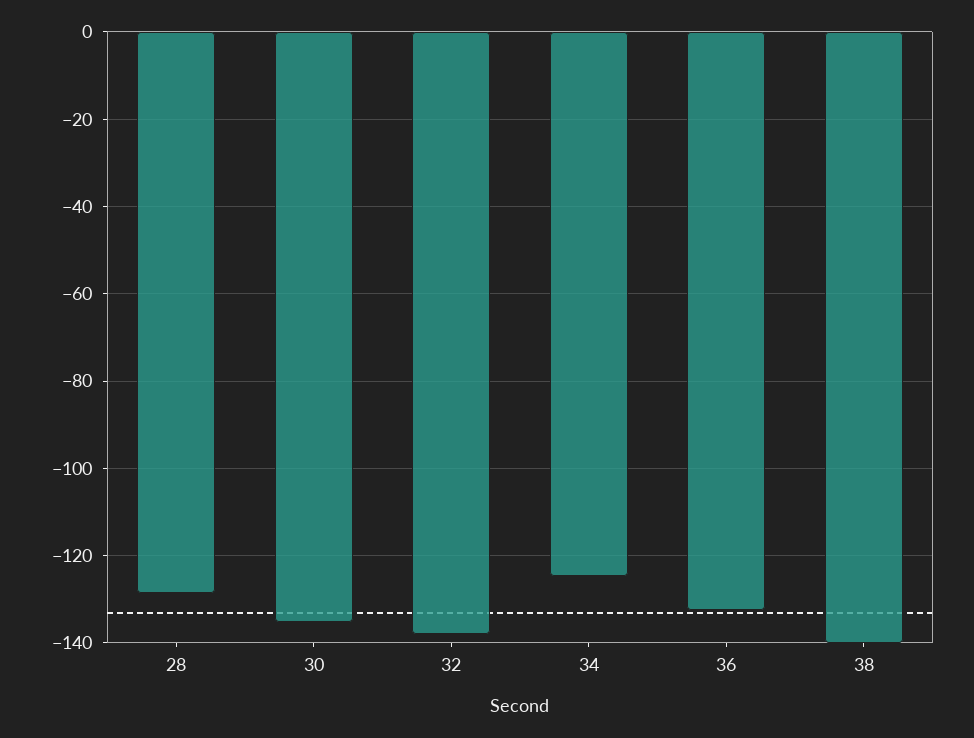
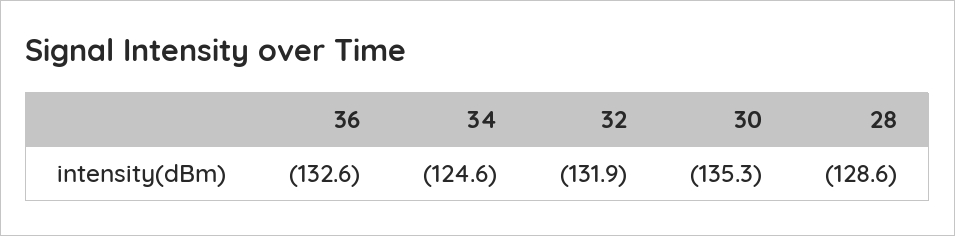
32: -138 -> -131.9
38: -140 -> none

